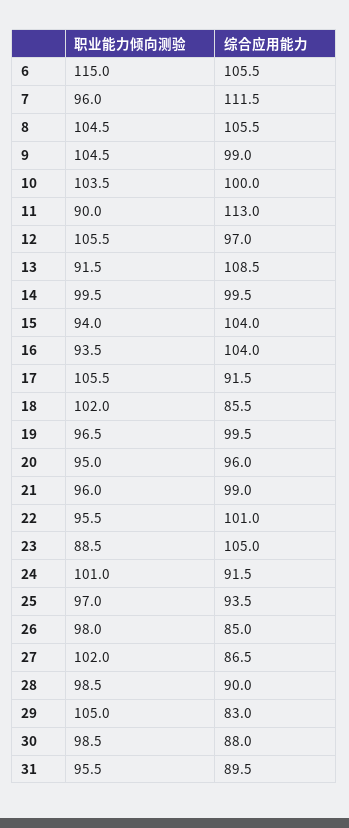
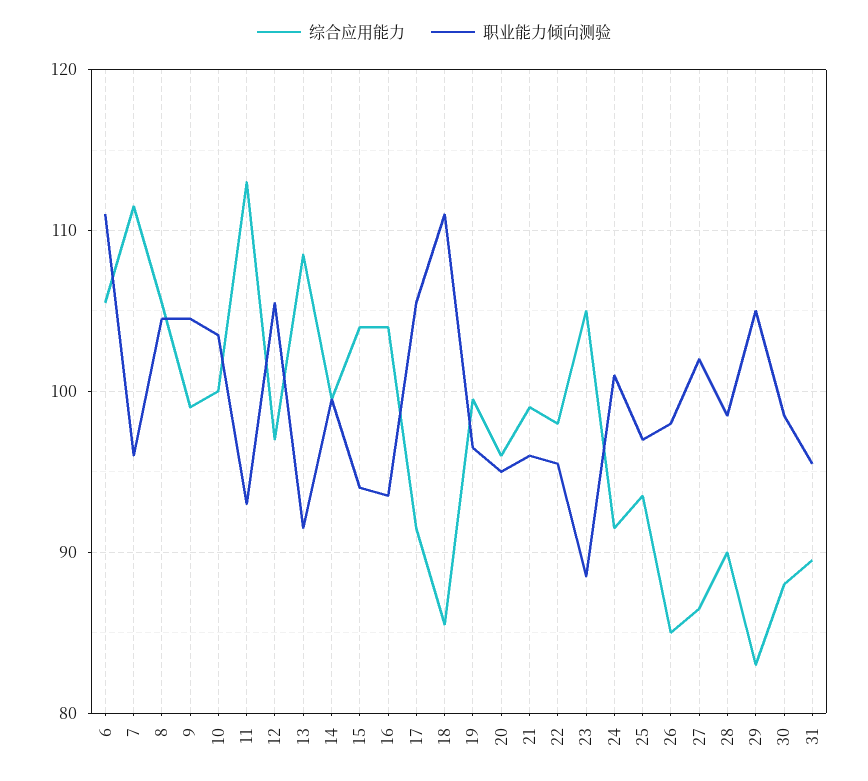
职业能力倾向测验, 6: 115 -> 111
职业能力倾向测验, 11: 90 -> 93
职业能力倾向测验, 18: 102 -> 111
综合应用能力, 22: 101 -> 98

